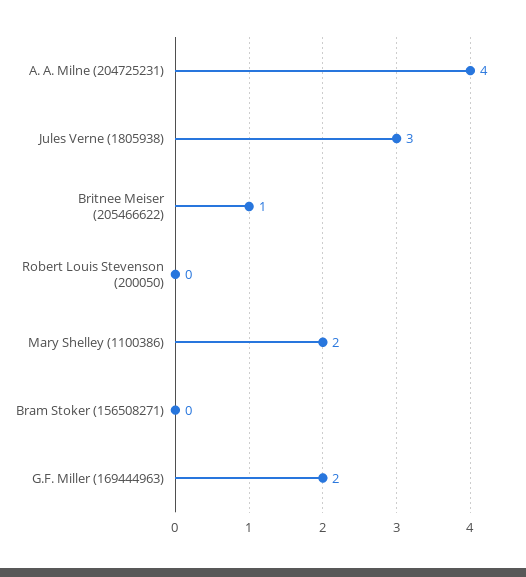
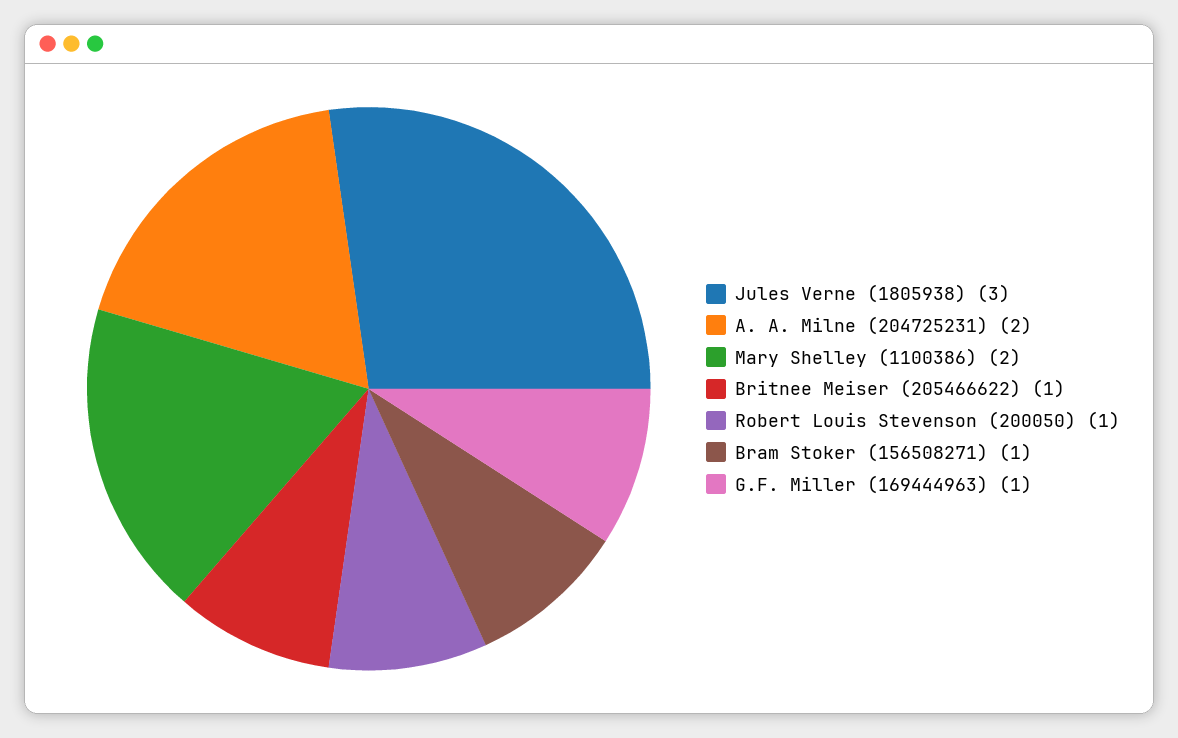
A. A. Milne (204725231): 4 -> 2
Robert Louis Stevenson (200050): 0 -> 1
Bram Stoker (156508271): 0 -> 1
G.F. Miller (169444963): 2 -> 1

